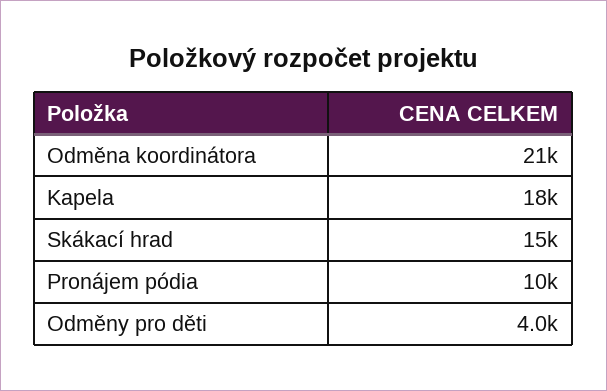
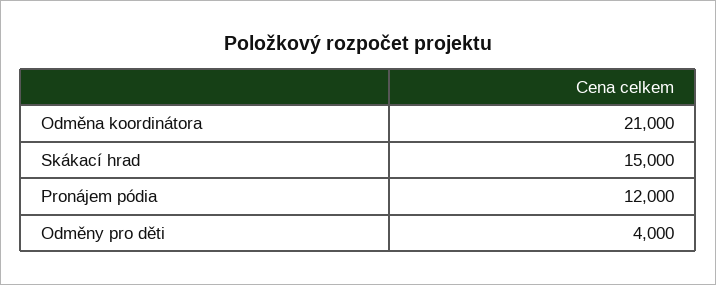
Kapela: 18000 -> none
Pronájem pódia: 10000 -> 12000

